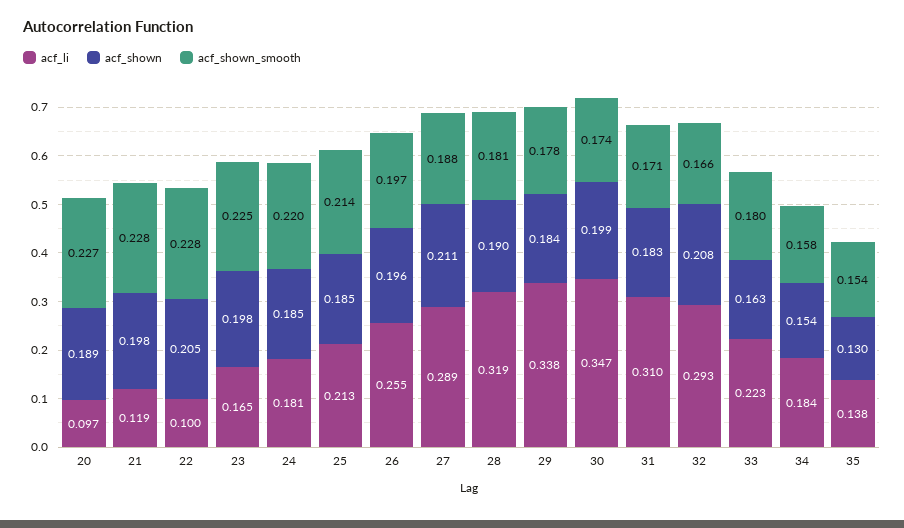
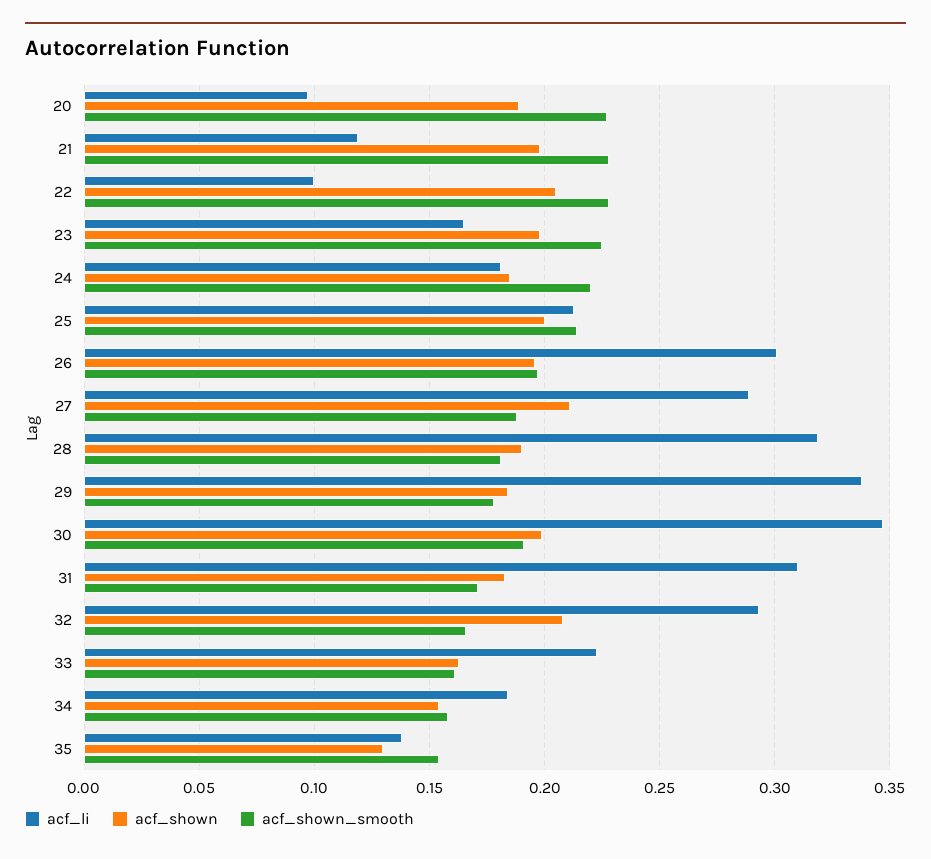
acf_shown, 25: 0.185 -> 0.2
acf_li, 26: 0.255 -> 0.3
acf_shown_smooth, 30: 0.174 -> 0.19
acf_shown_smooth, 33: 0.18 -> 0.16

